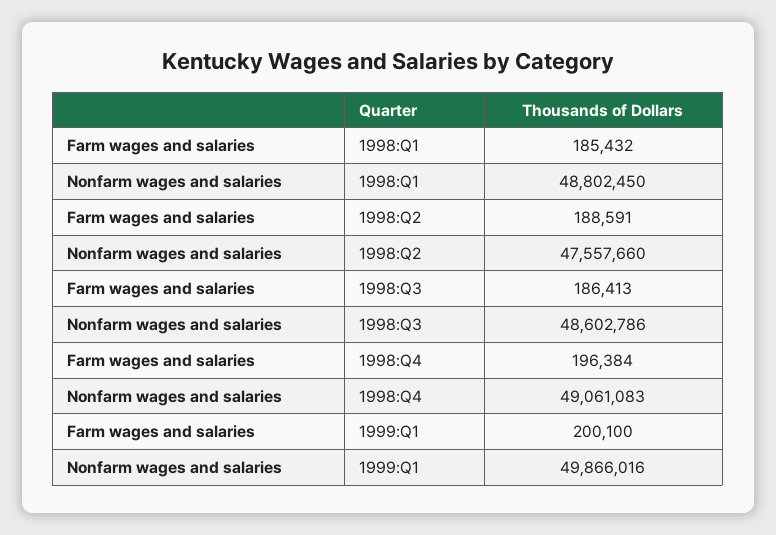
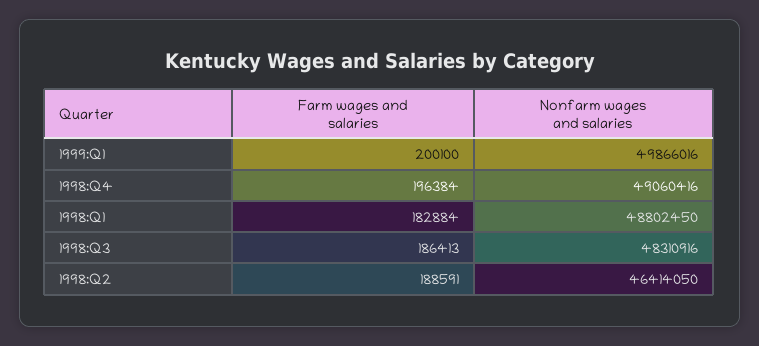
Farm wages and salaries, 1998:Q1: 185432 -> 182884
Nonfarm wages and salaries, 1998:Q2: 47557660 -> 46414050
Nonfarm wages and salaries, 1998:Q3: 48602786 -> 48310916
Nonfarm wages and salaries, 1998:Q4: 49061083 -> 49060416

